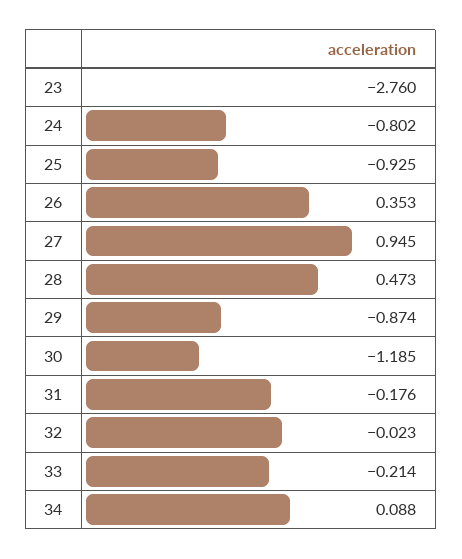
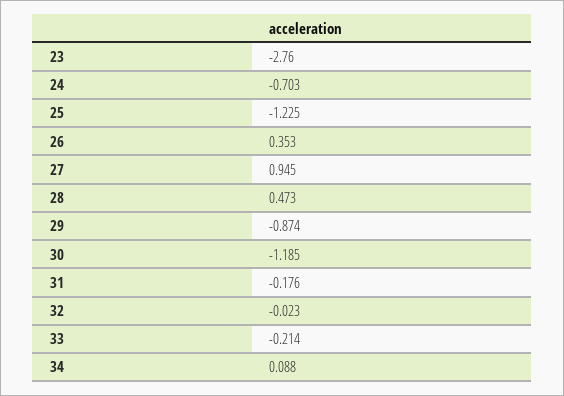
24: -0.802 -> -0.703
25: -0.925 -> -1.225

